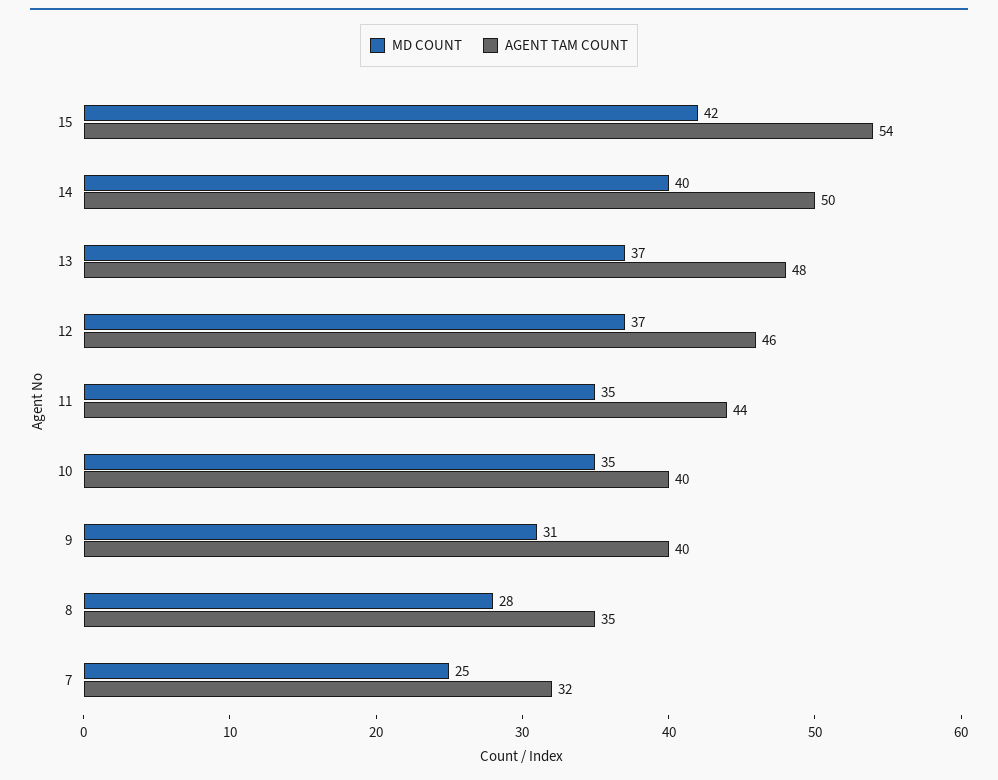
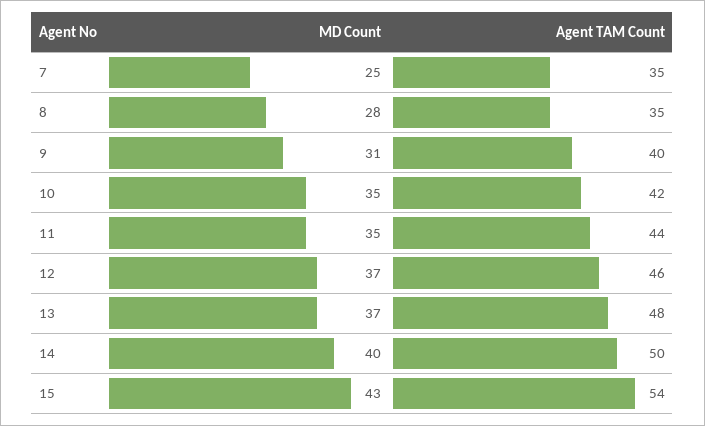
MD COUNT, 15: 42 -> 43
AGENT TAM COUNT, 10: 40 -> 42
AGENT TAM COUNT, 7: 32 -> 35

